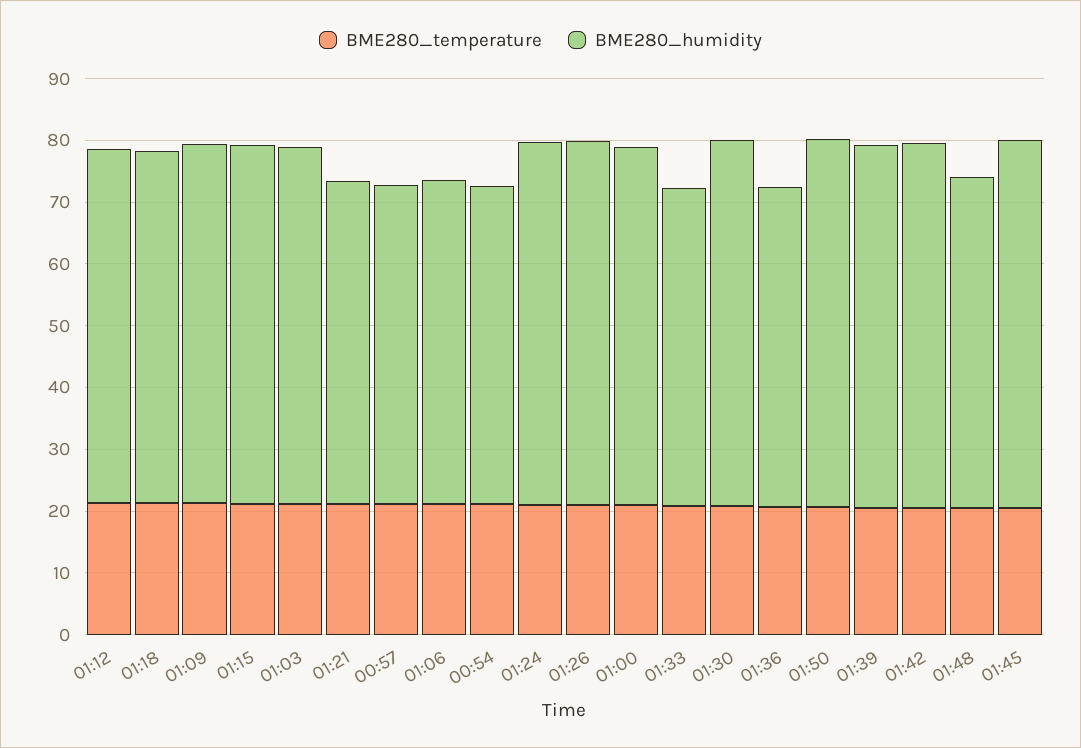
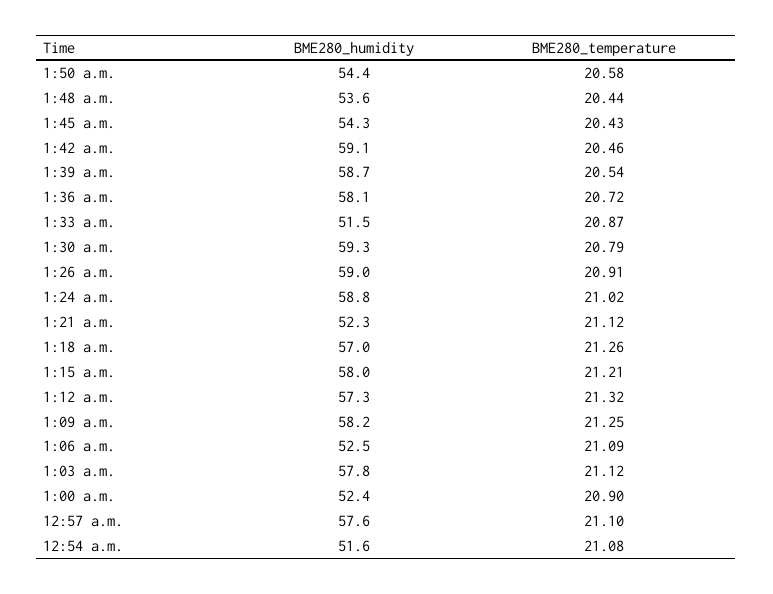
BME280_humidity, 00:57: 52 -> 57.6
BME280_humidity, 01:00: 58 -> 52.4
BME280_humidity, 01:36: 52 -> 58.1
BME280_humidity, 01:50: 60 -> 54.4
BME280_humidity, 01:45: 60 -> 54.3

